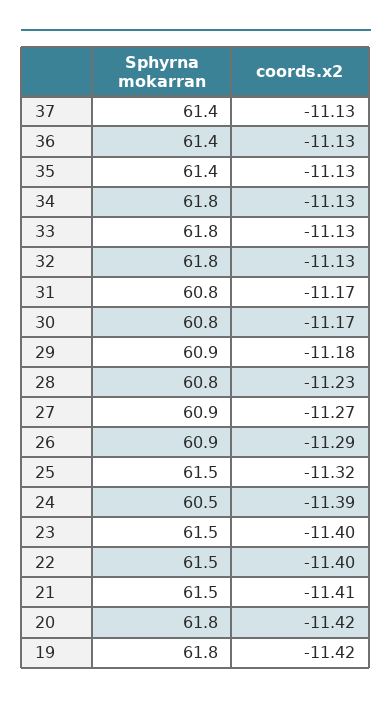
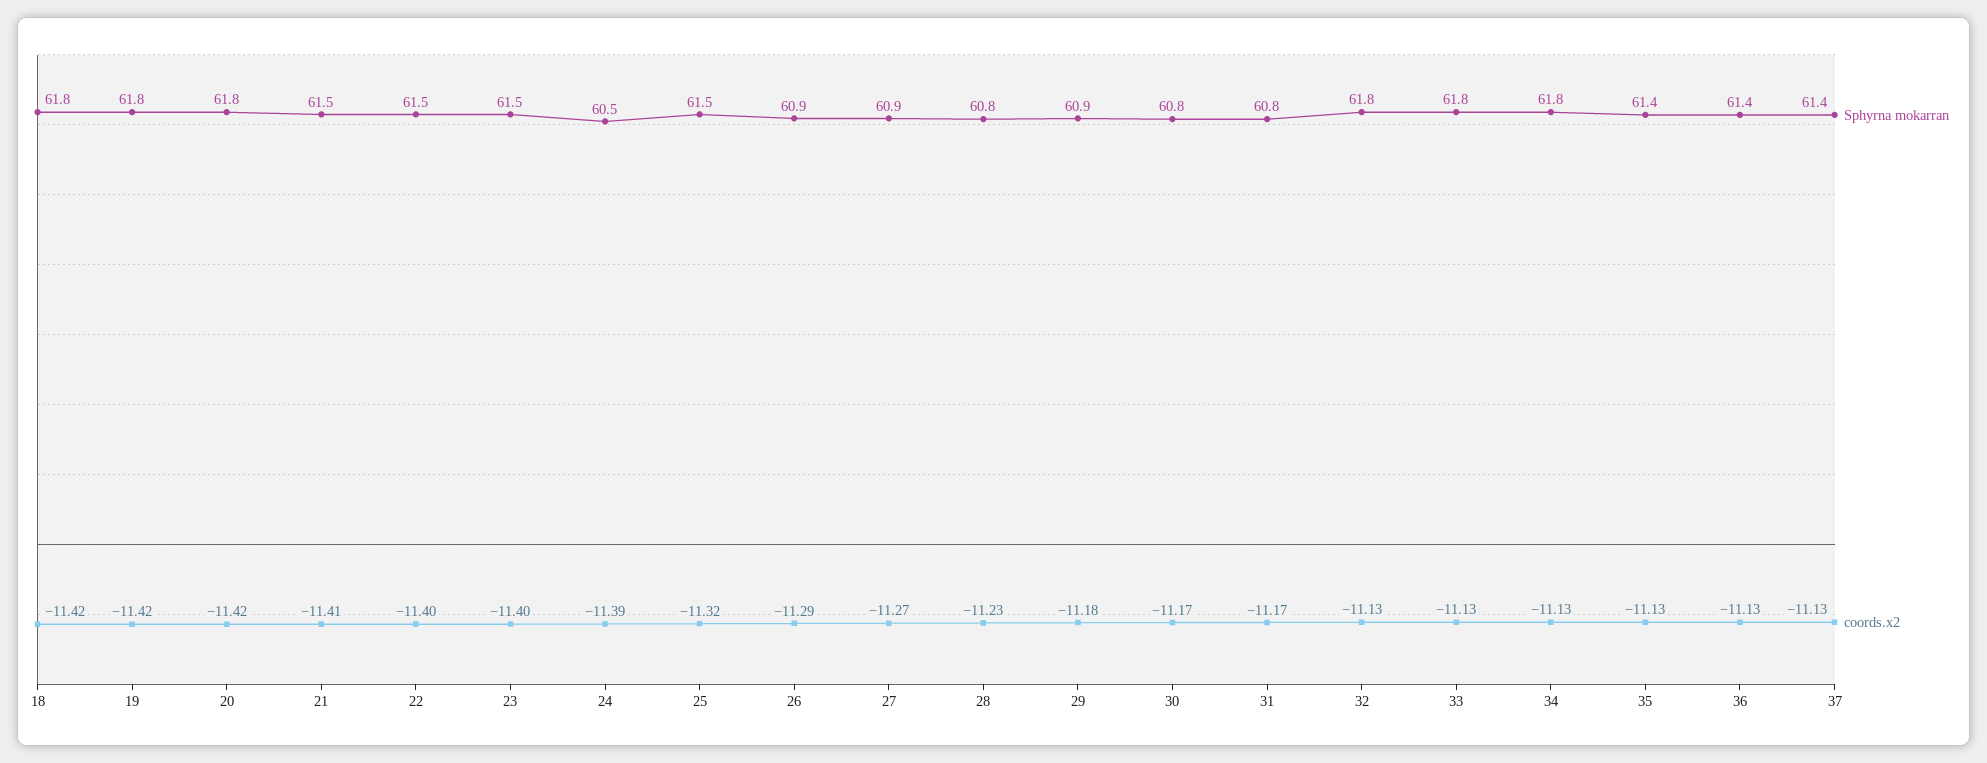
Sphyrna mokarran, 18: none -> 61.8
coords.x2, 18: none -> -11.42

